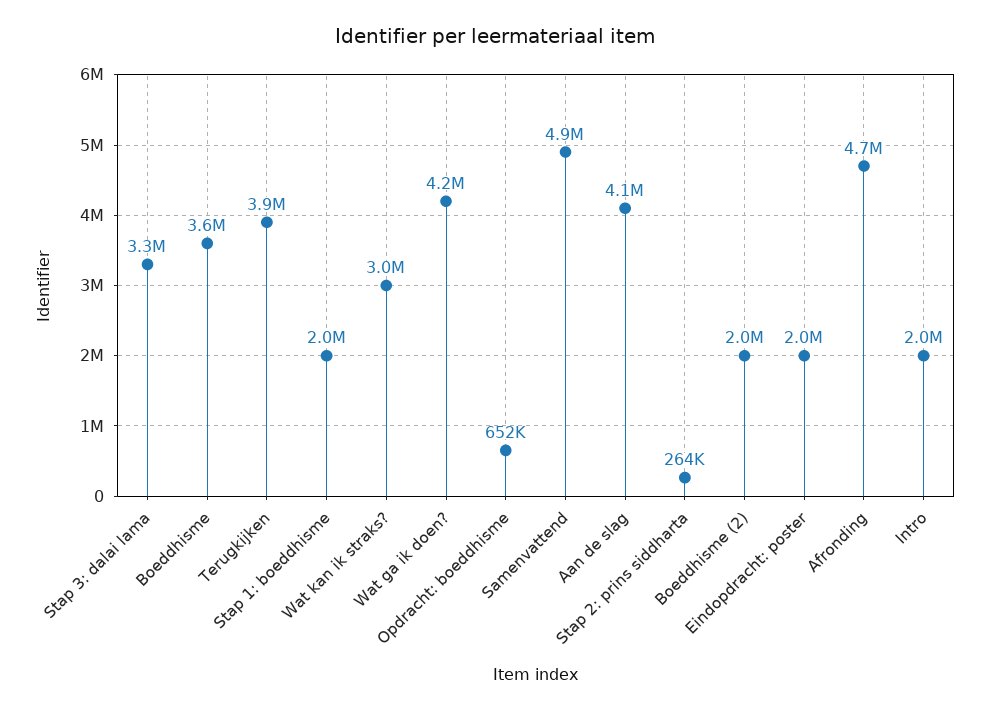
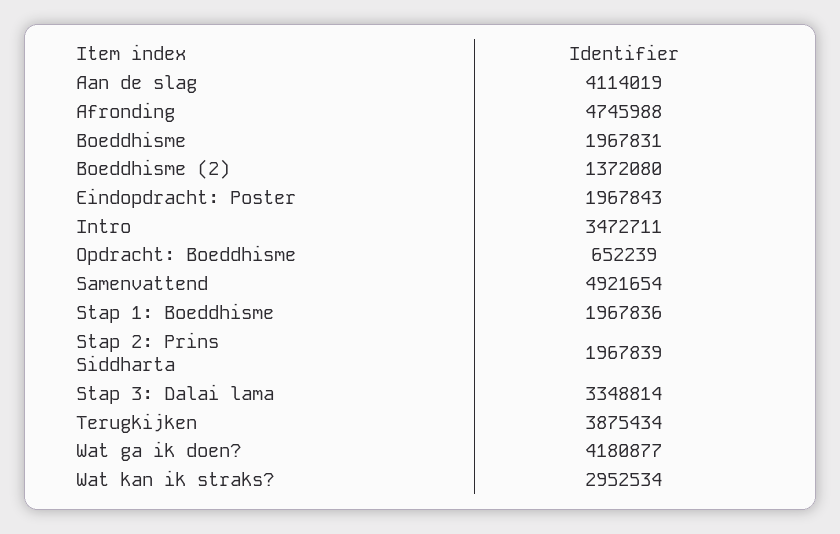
Boeddhisme: 3600000 -> 1967831
Stap 2: prins siddharta: 264000 -> 1967839
Boeddhisme (2): 2000000 -> 1372080
Intro: 2000000 -> 3472711

